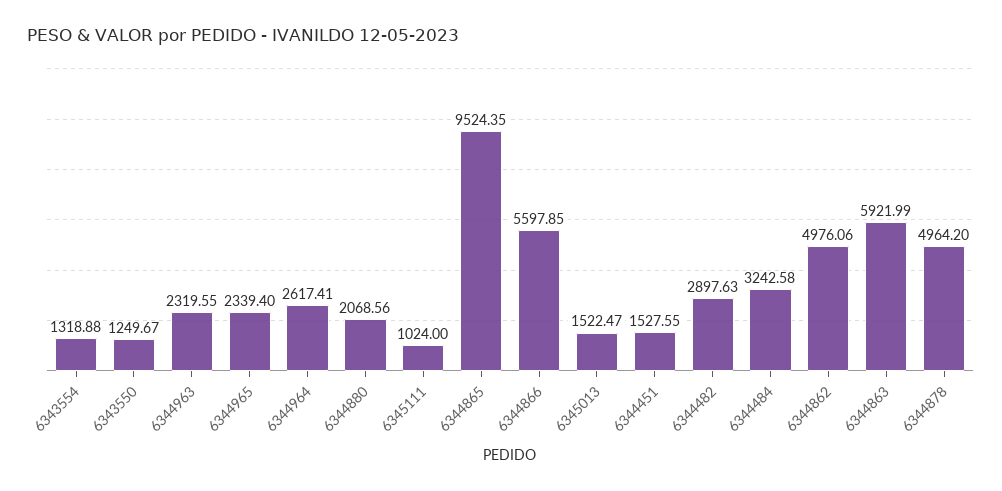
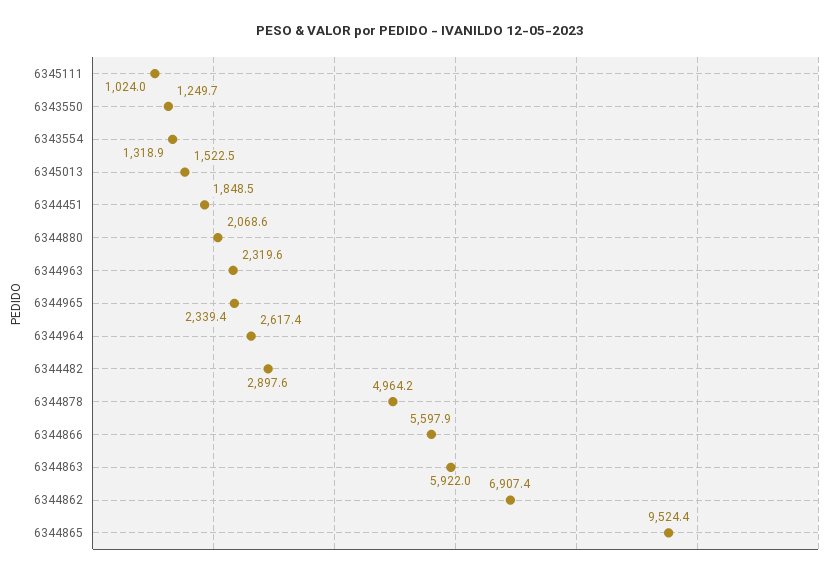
6344451: 1527.55 -> 1848.5
6344484: 3242.58 -> none
6344862: 4976.06 -> 6907.4

